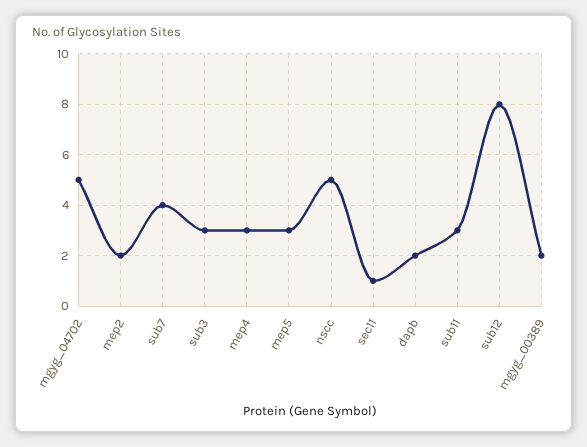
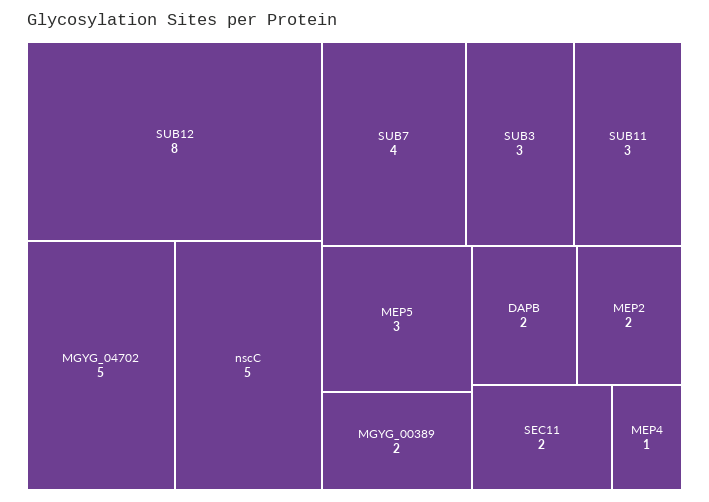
mep4: 3 -> 1
sec11: 1 -> 2

